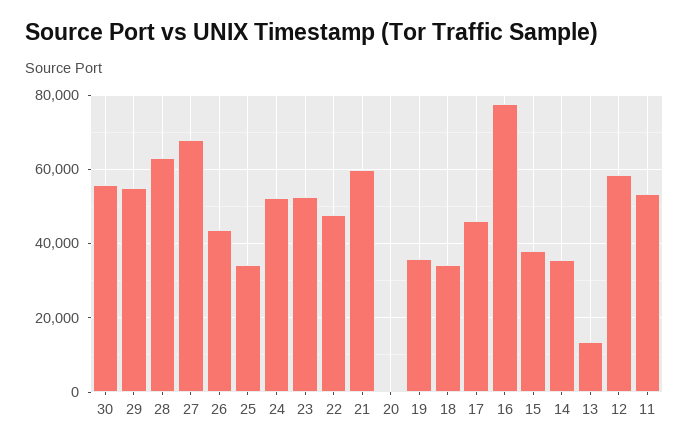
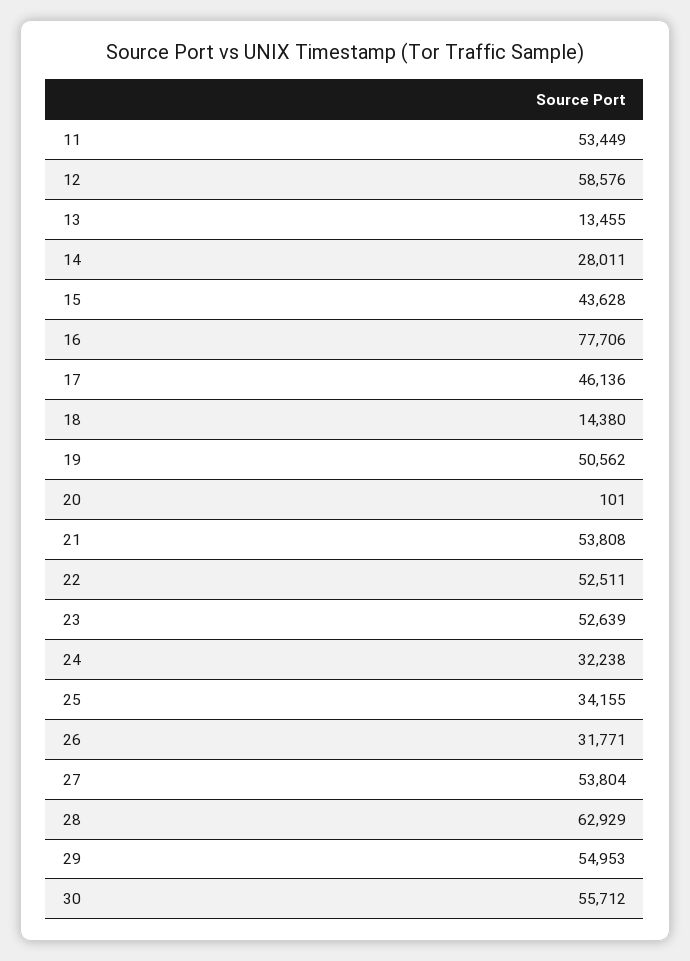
27: 68000 -> 53804
26: 44000 -> 31771
24: 52000 -> 32238
22: 48000 -> 52511
21: 60000 -> 53808
19: 36000 -> 50562
18: 34000 -> 14380
15: 38000 -> 43628
14: 36000 -> 28011

